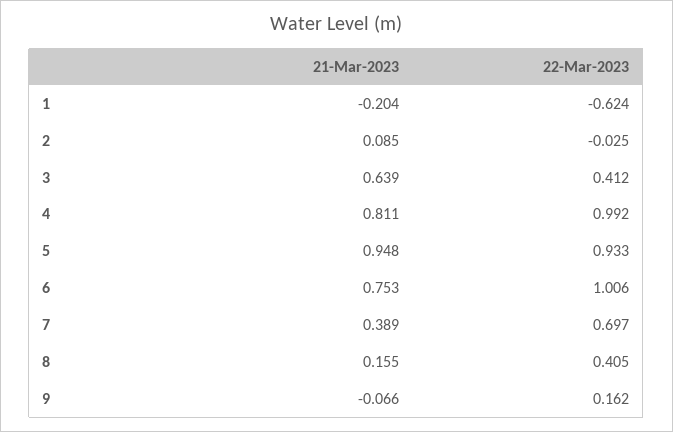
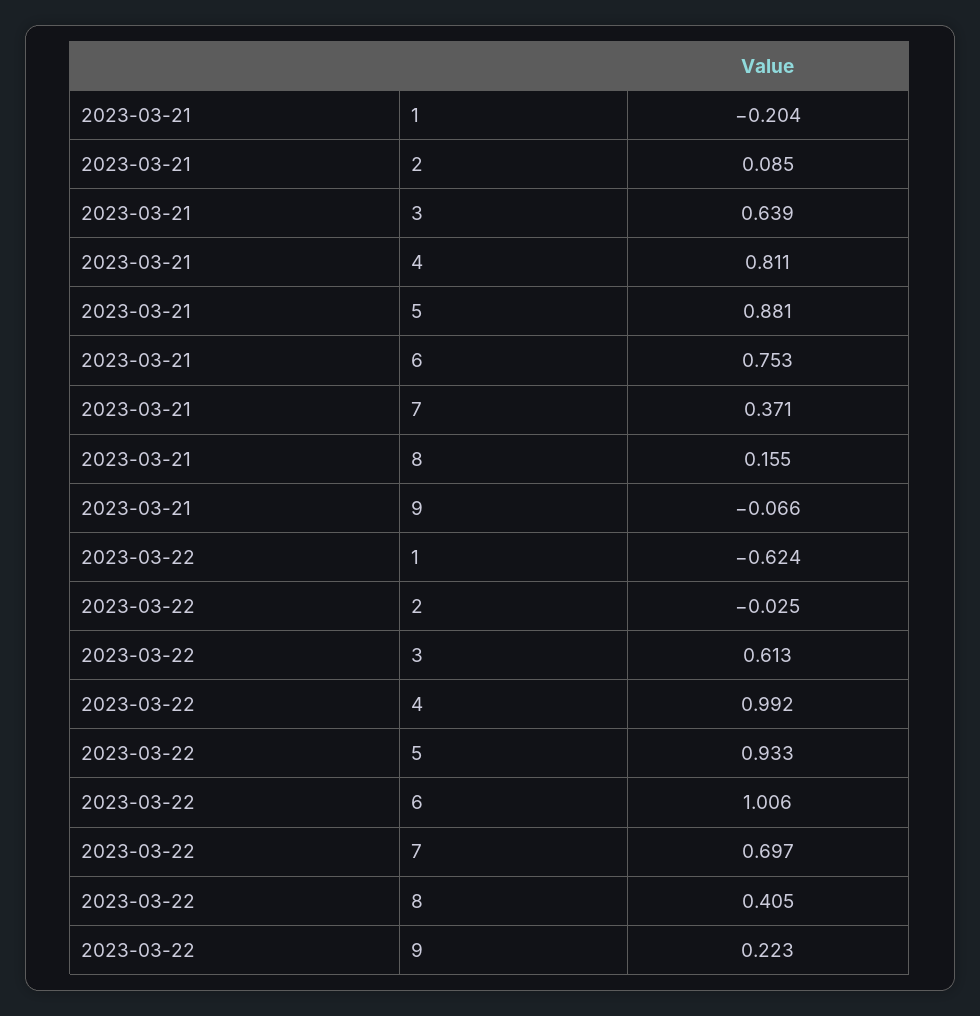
22-Mar-2023, 3: 0.412 -> 0.613
21-Mar-2023, 5: 0.948 -> 0.881
21-Mar-2023, 7: 0.389 -> 0.371
22-Mar-2023, 9: 0.162 -> 0.223

